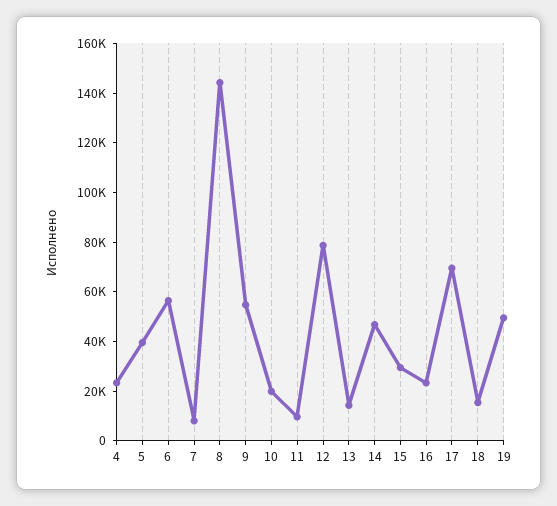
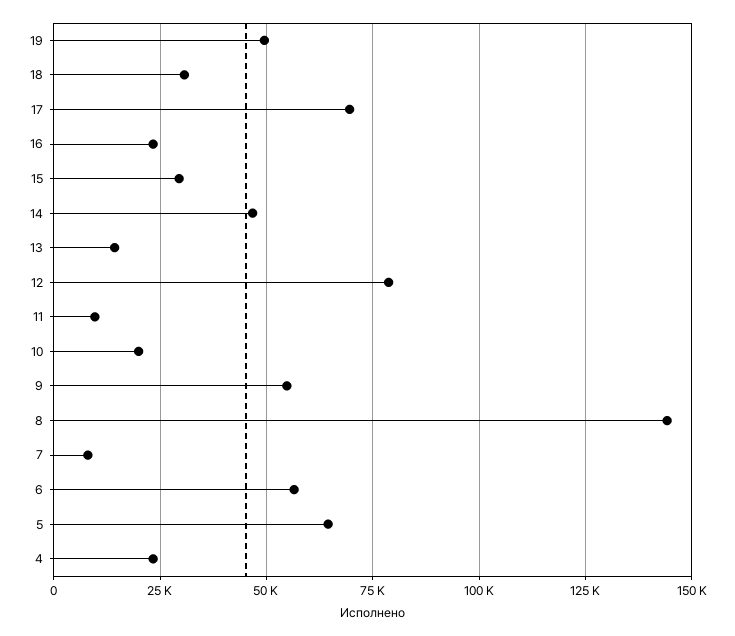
5: 40000 -> 65000
18: 15000 -> 30000

